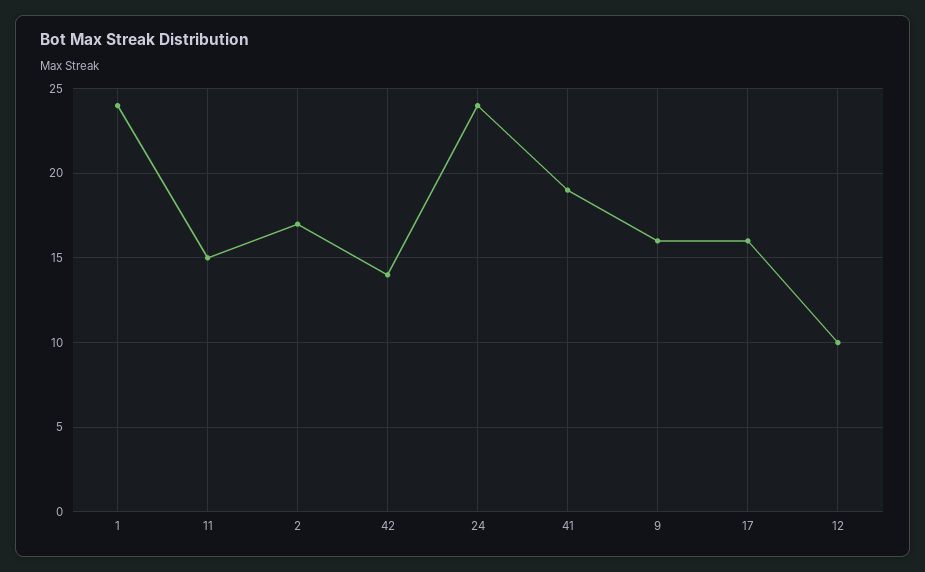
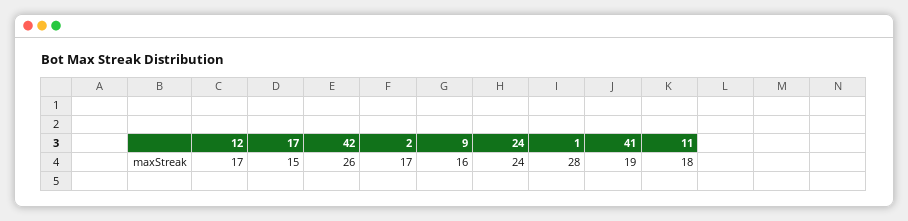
1: 24 -> 28
11: 15 -> 18
42: 14 -> 26
17: 16 -> 15
12: 10 -> 17

